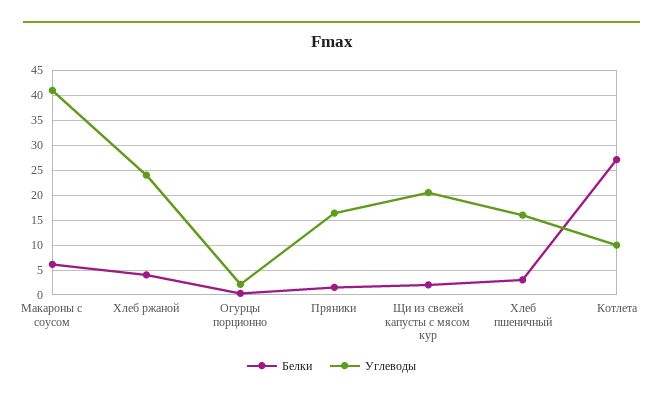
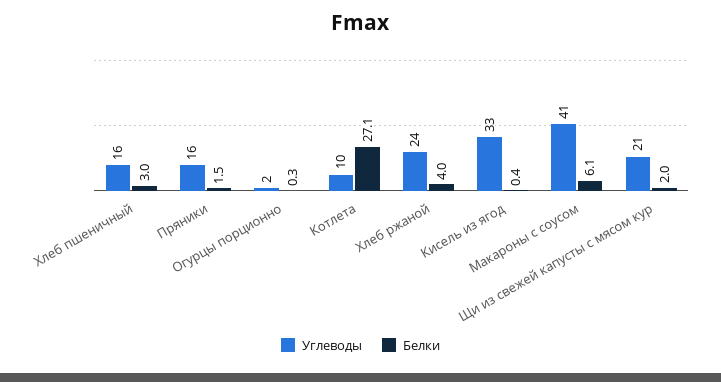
Углеводы, Кисель из ягод: none -> 33
Белки, Кисель из ягод: none -> 0.4

